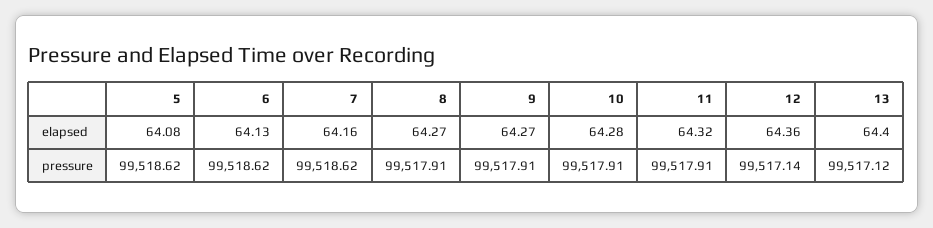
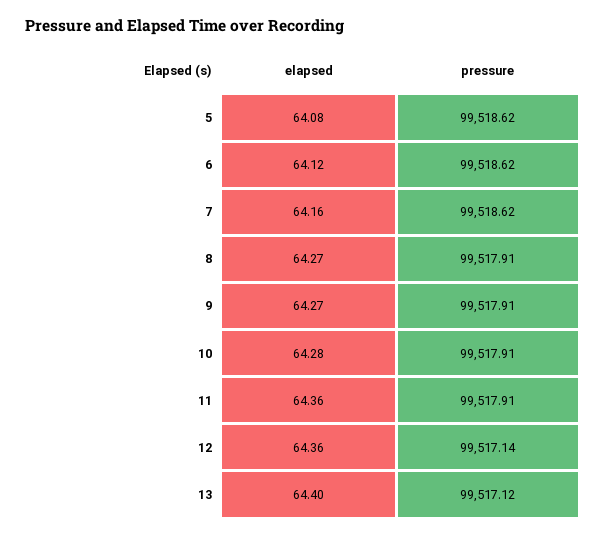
6, elapsed: 64.13 -> 64.12
11, elapsed: 64.32 -> 64.36

